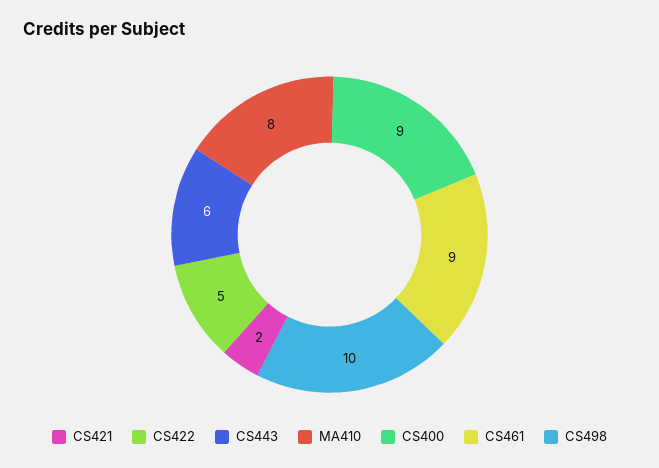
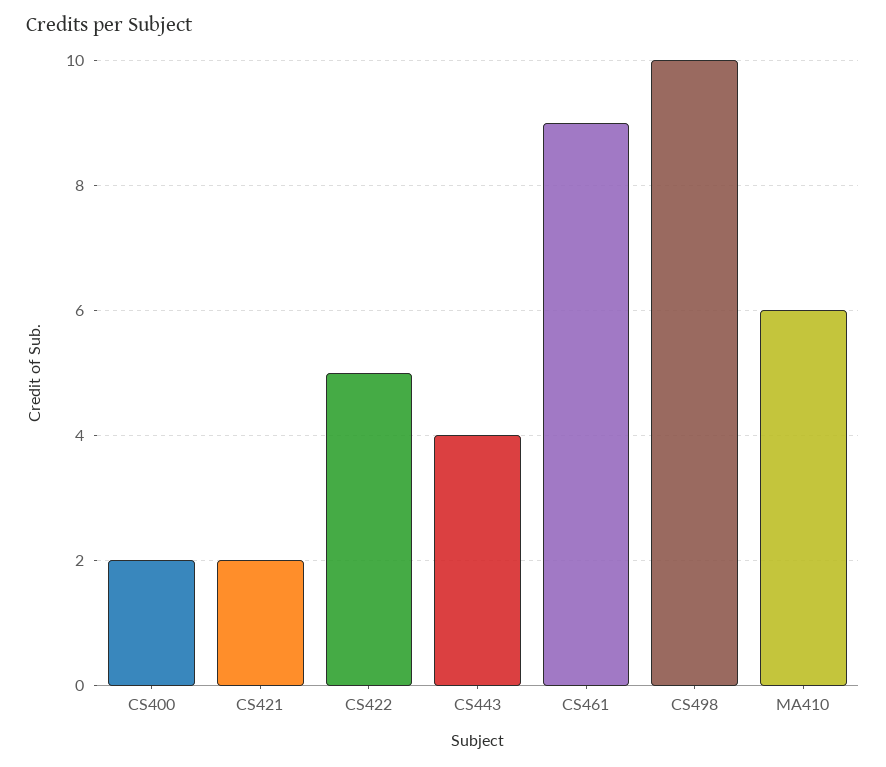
CS443: 6 -> 4
MA410: 8 -> 6
CS400: 9 -> 2

